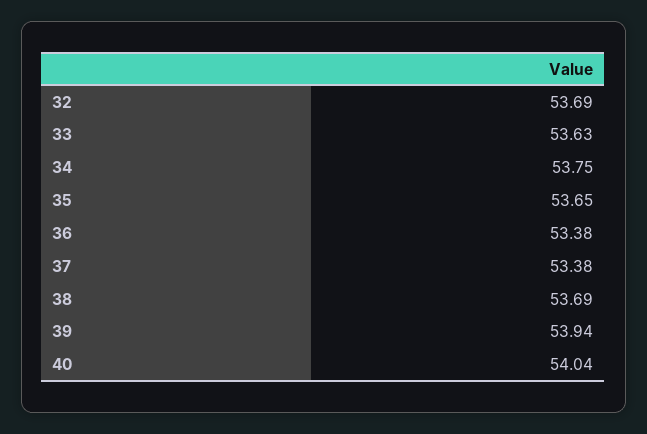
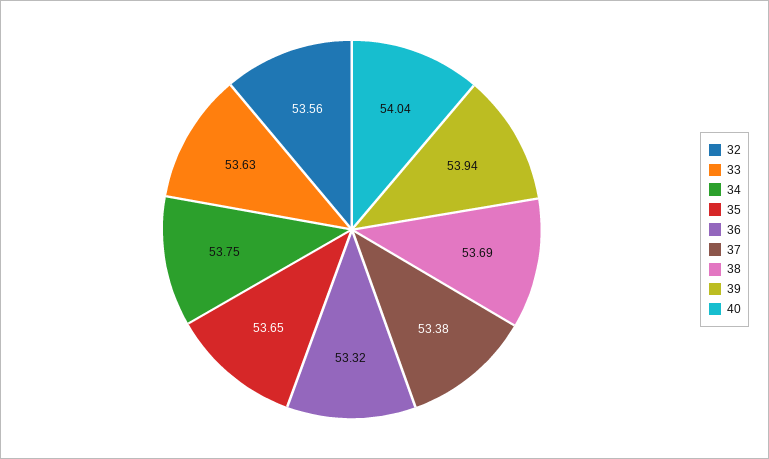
32: 53.69 -> 53.56
36: 53.38 -> 53.32

